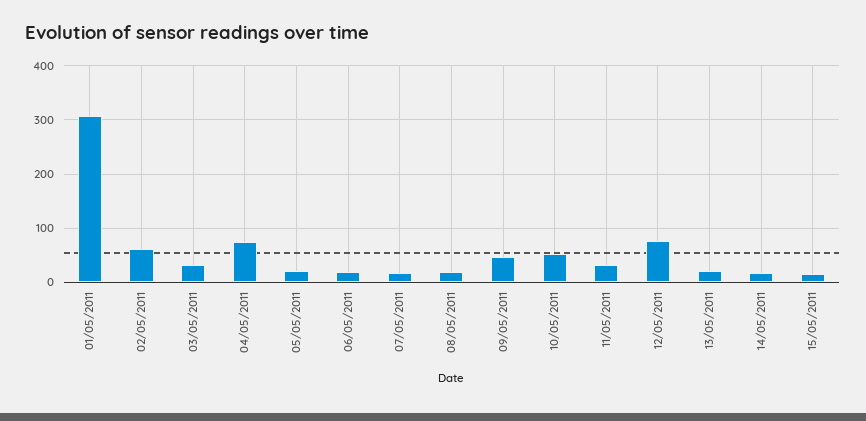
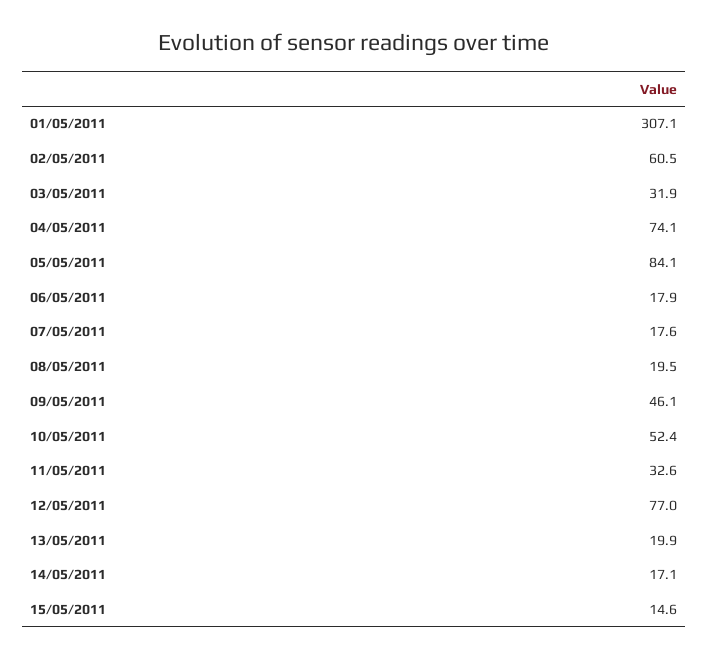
05/05/2011: 20 -> 84.1

